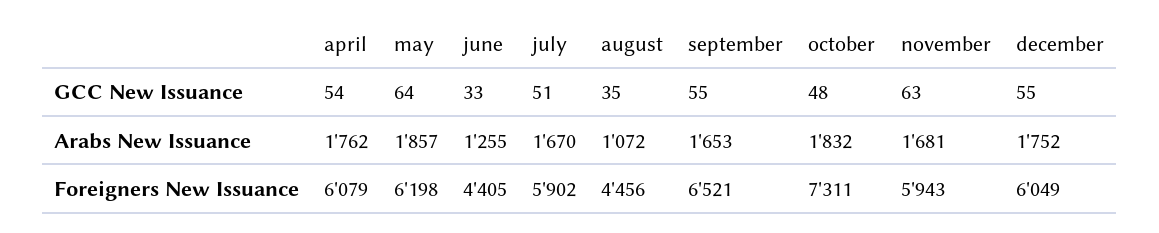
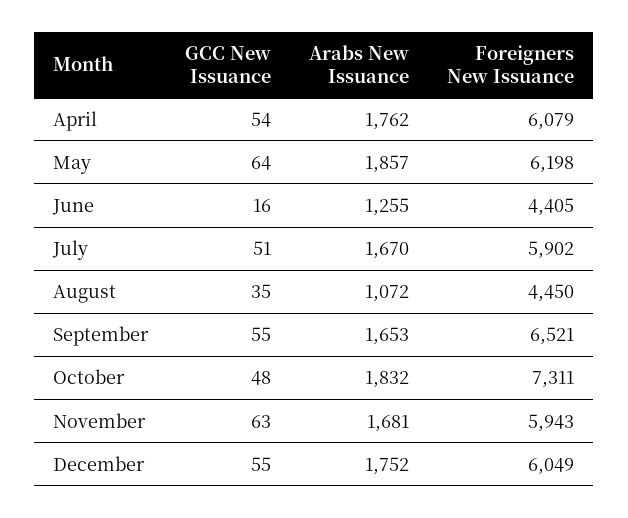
june, GCC New Issuance: 33 -> 16
august, Foreigners New Issuance: 4456 -> 4450

